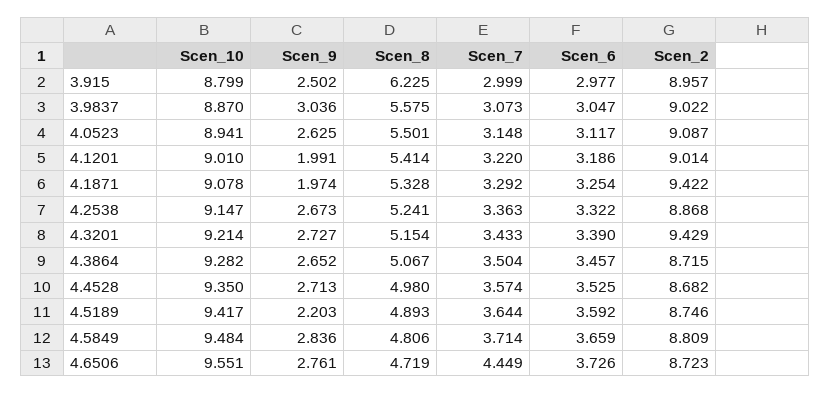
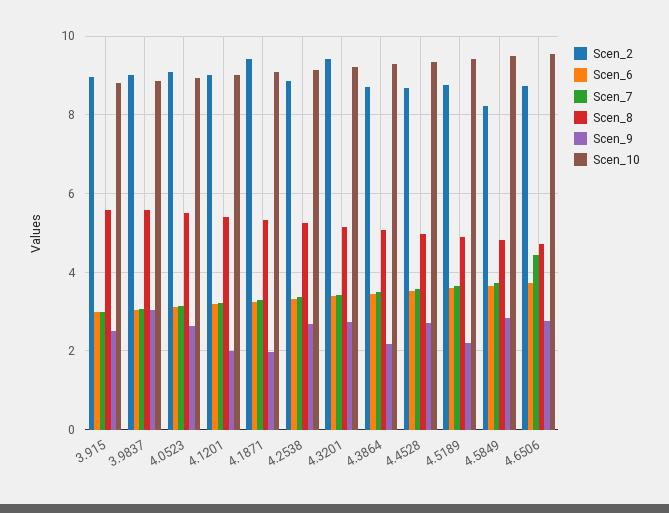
Scen_8, 3.915: 6.225 -> 5.6
Scen_9, 4.3864: 2.652 -> 2.2
Scen_2, 4.5849: 8.809 -> 8.2

